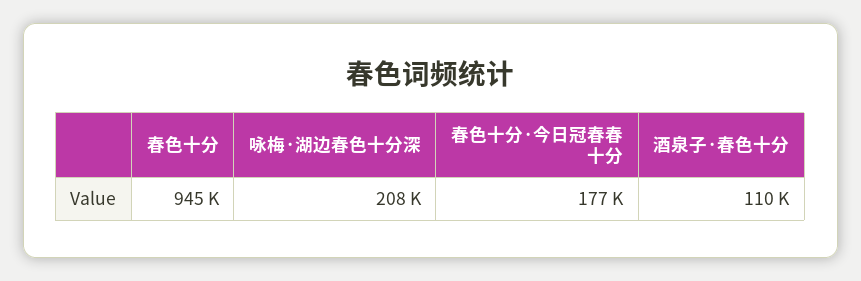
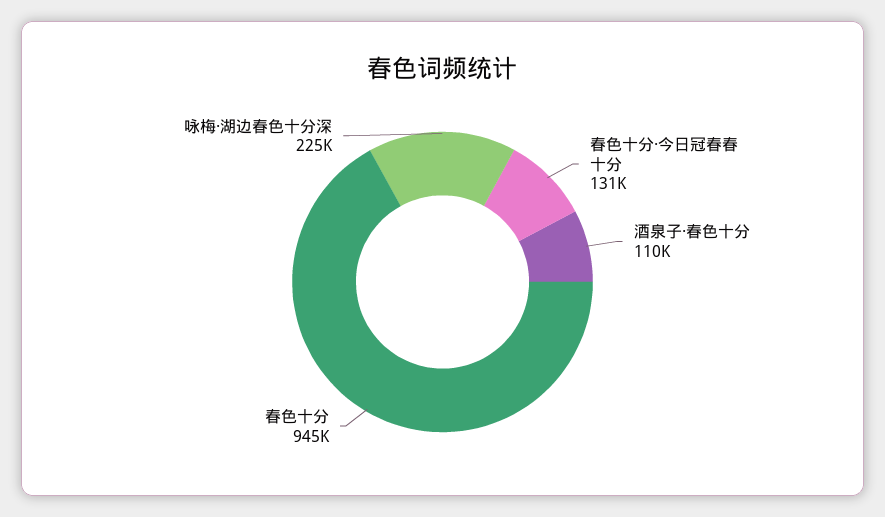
咏梅·湖边春色十分深: 208000 -> 225000
春色十分·今日冠春春十分: 177000 -> 131000

